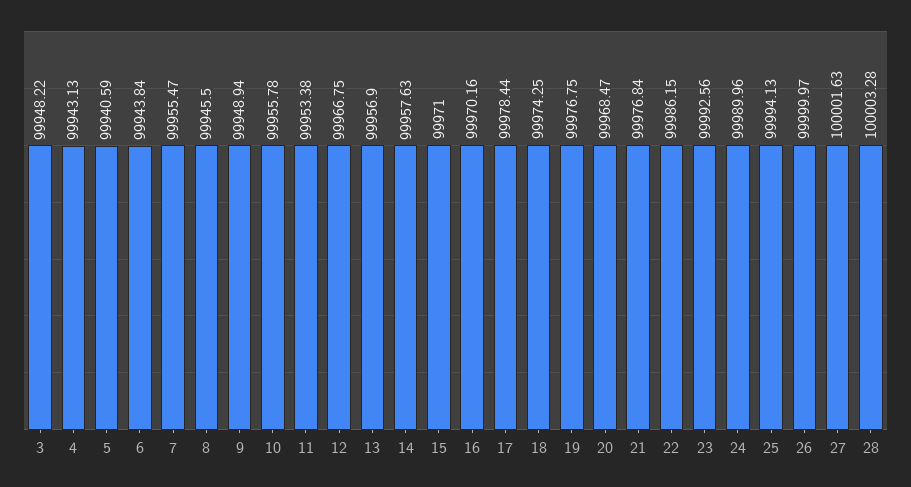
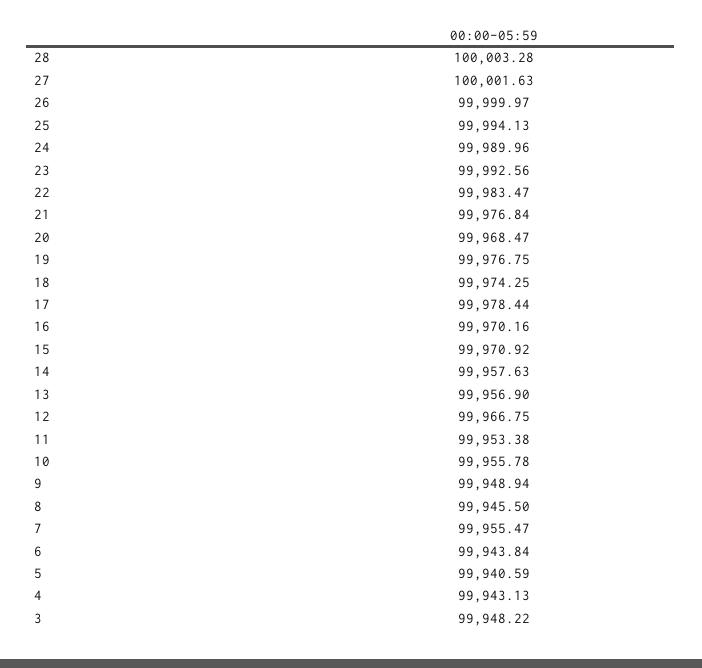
15: 99971 -> 99970.92
22: 99986.15 -> 99983.47

